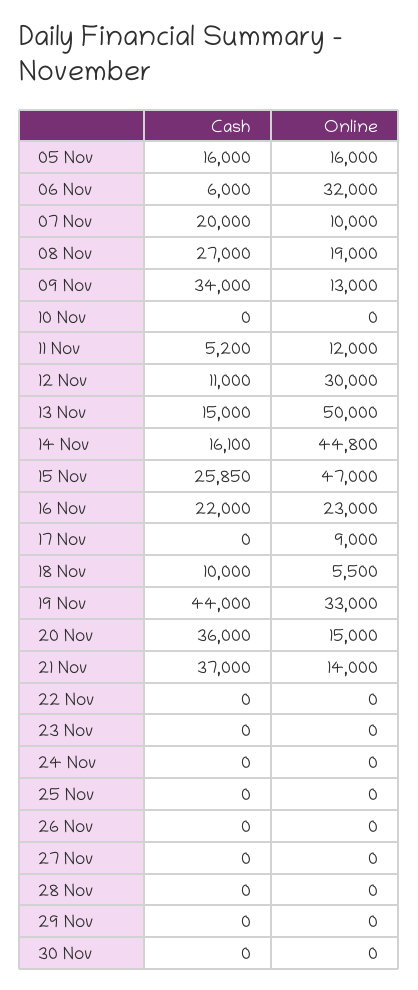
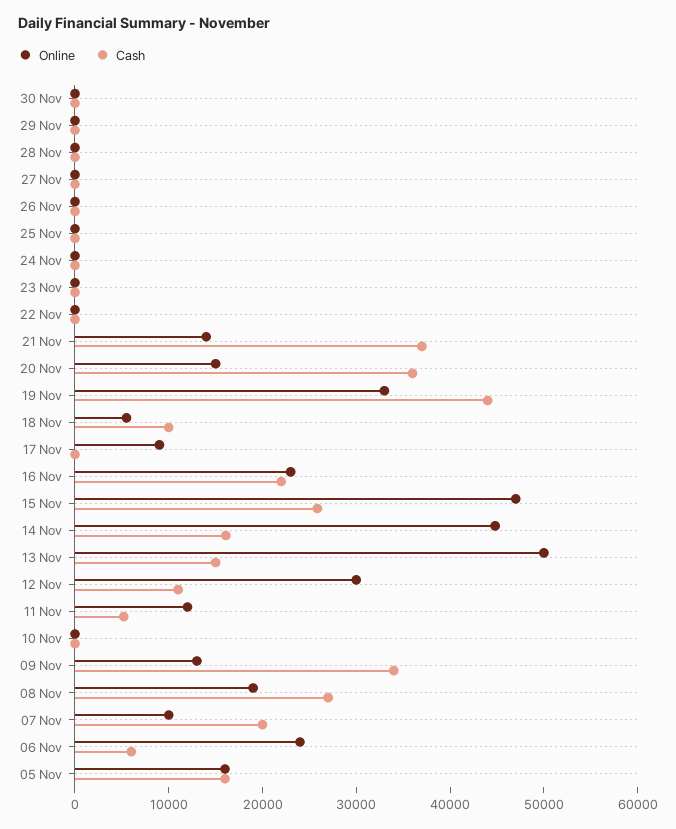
Online, 06 Nov: 32000 -> 24000

